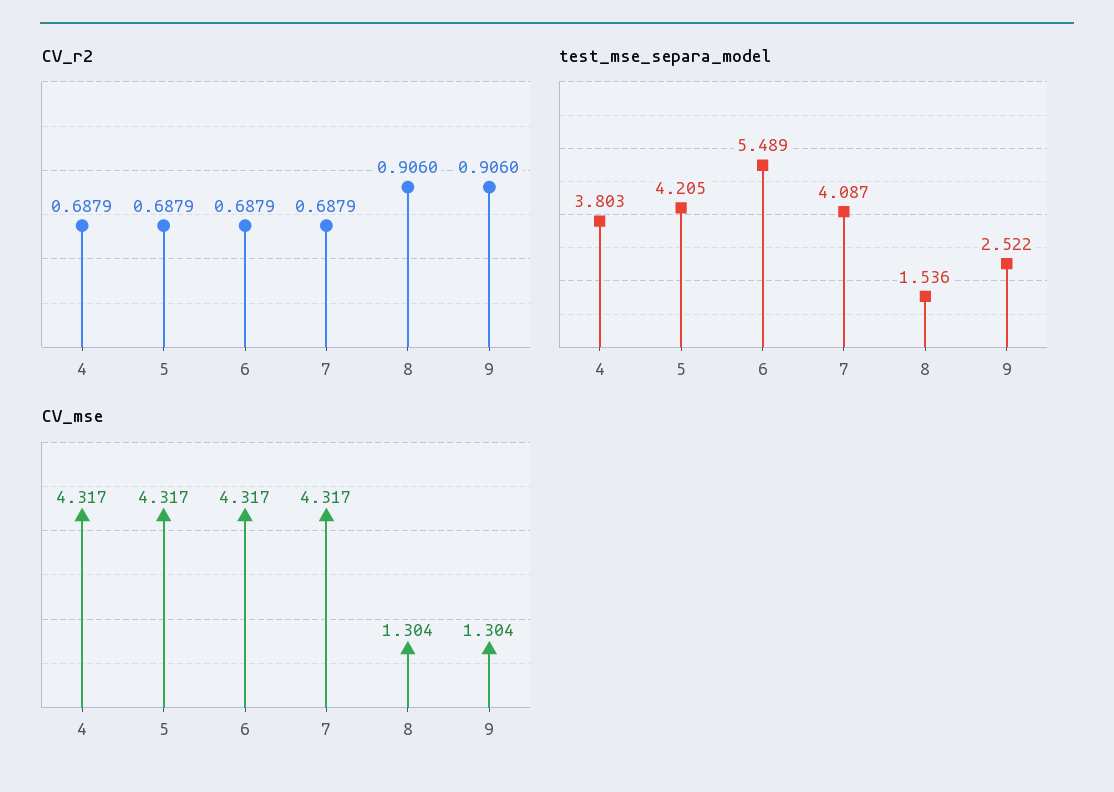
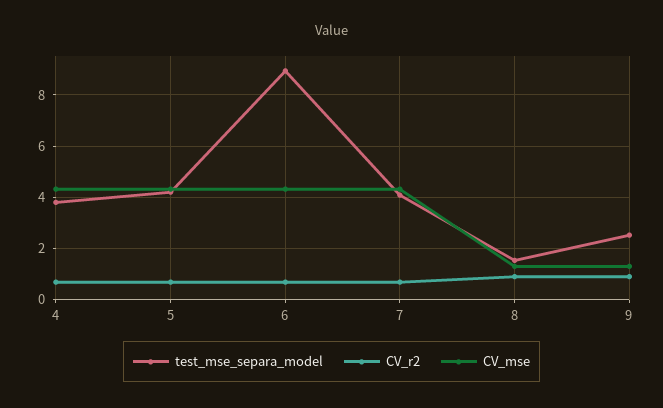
test_mse_separa_model, 6: 5.489 -> 9

